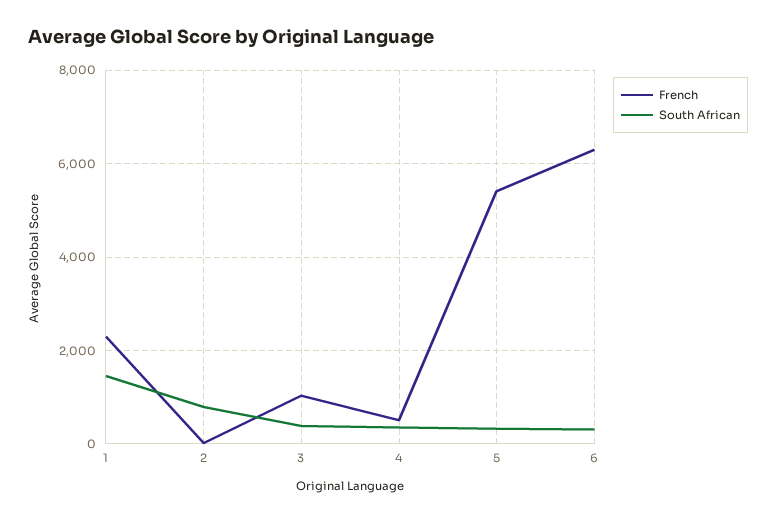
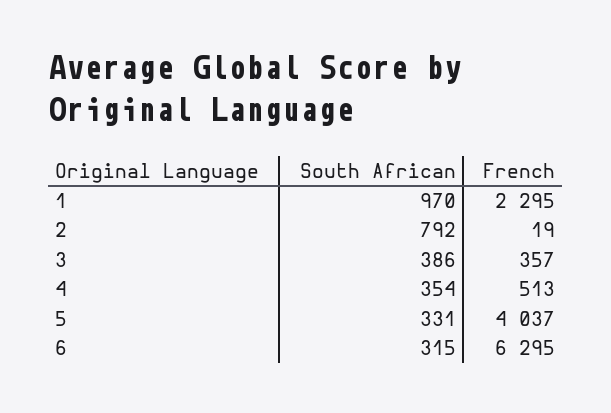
South African, 1: 1400 -> 970
French, 3: 1000 -> 357
French, 5: 5400 -> 4037

